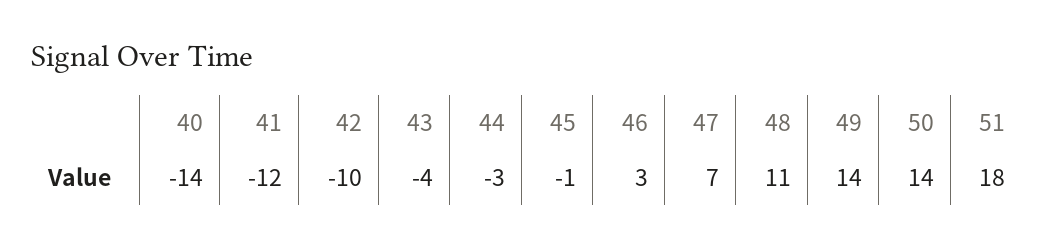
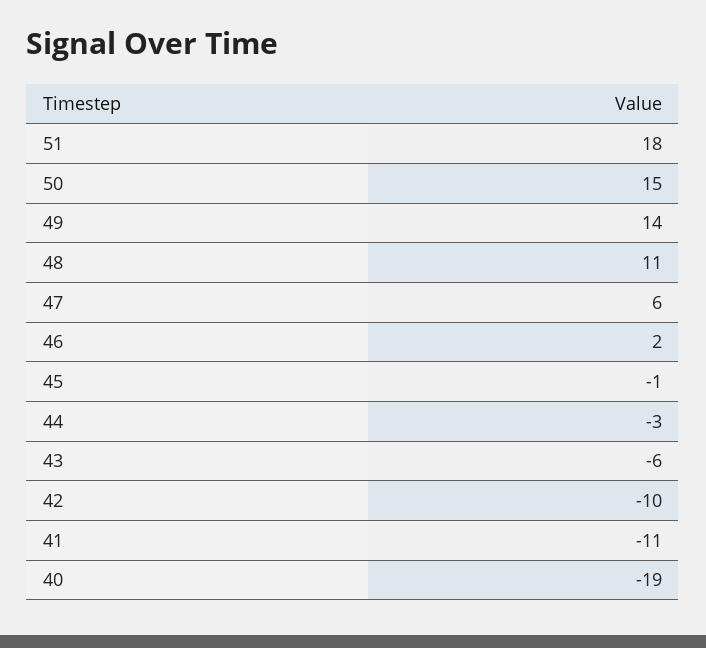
40: -14 -> -19
41: -12 -> -11
43: -4 -> -6
46: 3 -> 2
47: 7 -> 6
50: 14 -> 15

